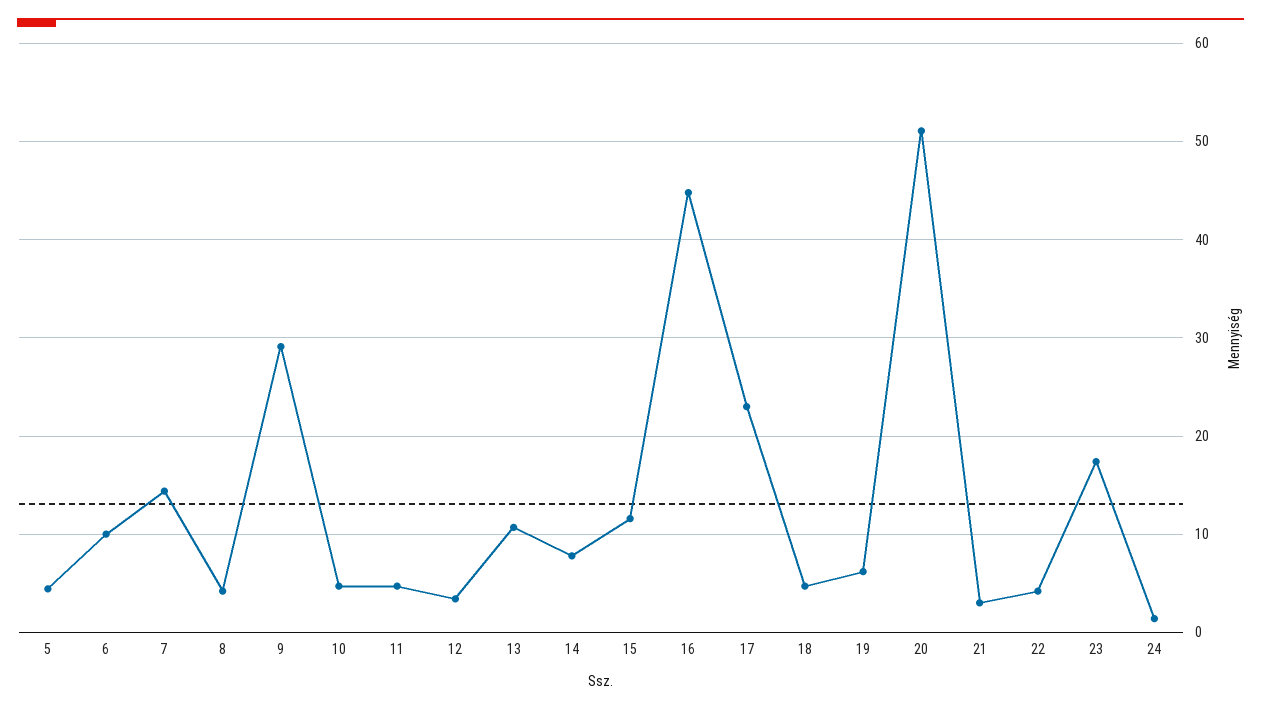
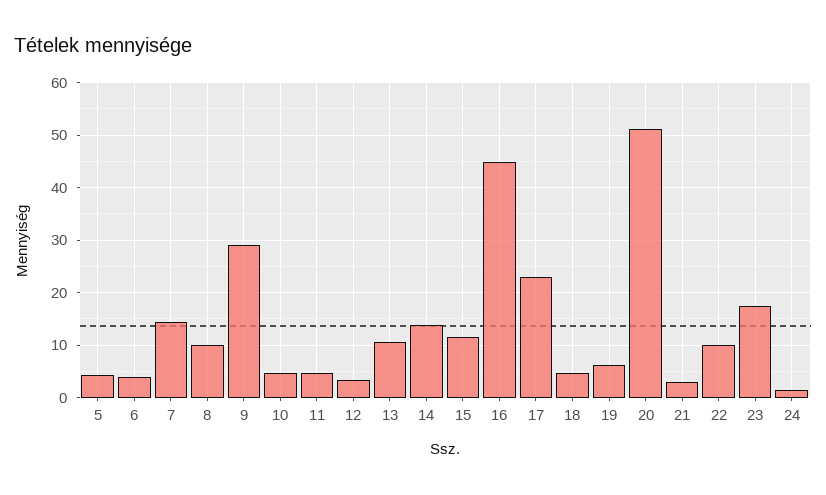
6: 10 -> 4
8: 4 -> 10
14: 8 -> 14
22: 4 -> 10

